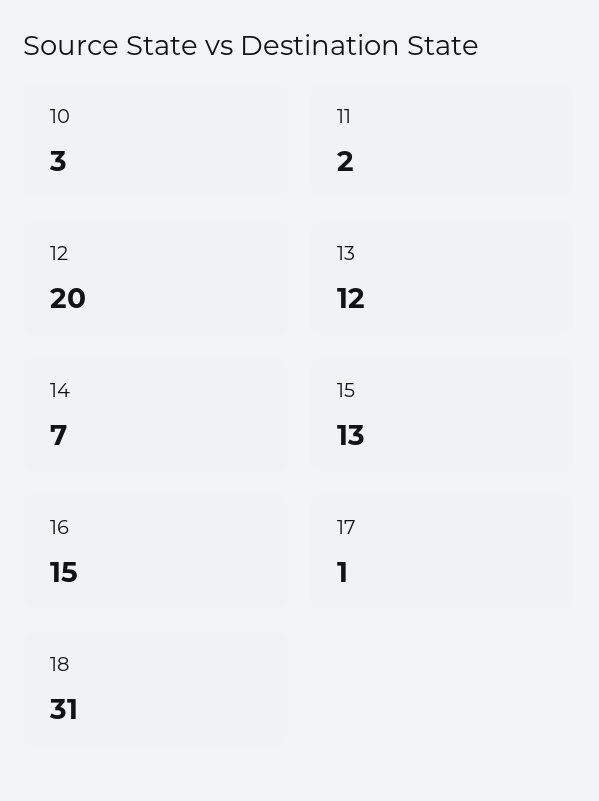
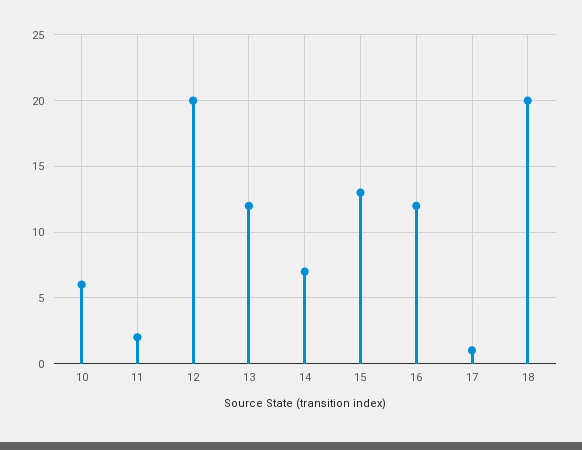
10: 3 -> 6
16: 15 -> 12
18: 31 -> 20

